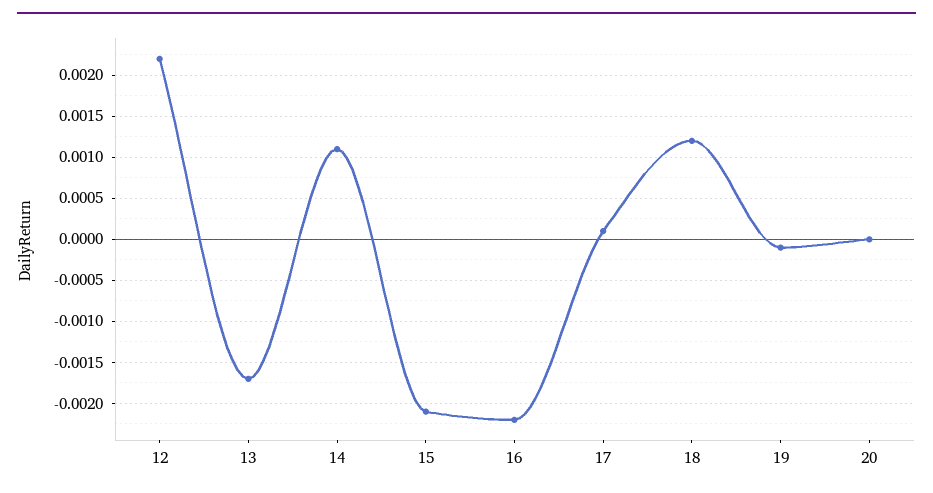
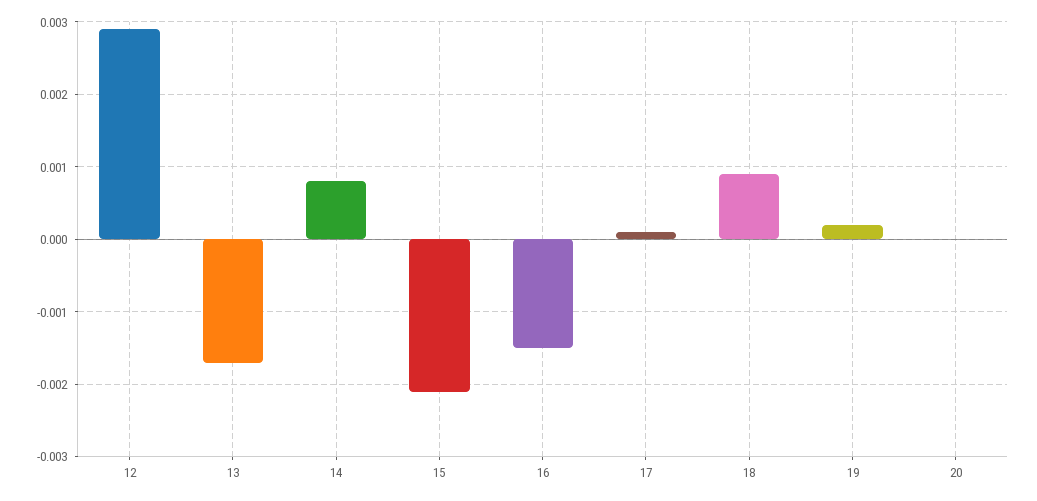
12: 0.0022 -> 0.0029
14: 0.0011 -> 0.0008
16: -0.0022 -> -0.0015
18: 0.0012 -> 0.0009
19: -0.0001 -> 0.0002

